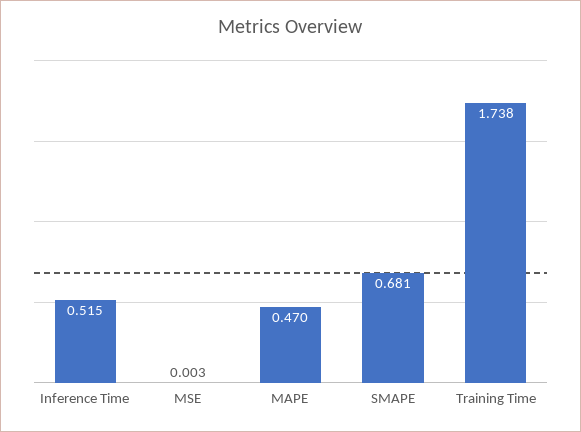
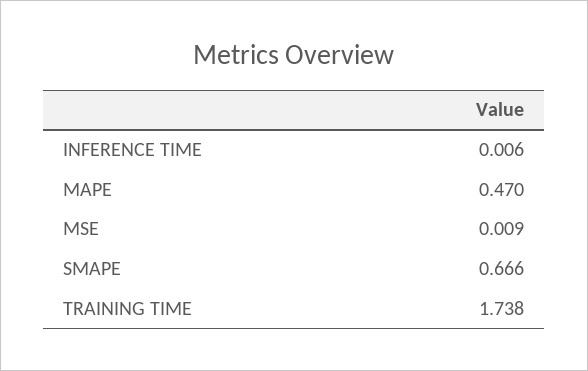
Inference Time: 0.515 -> 0.006
MSE: 0.003 -> 0.009
SMAPE: 0.681 -> 0.666

